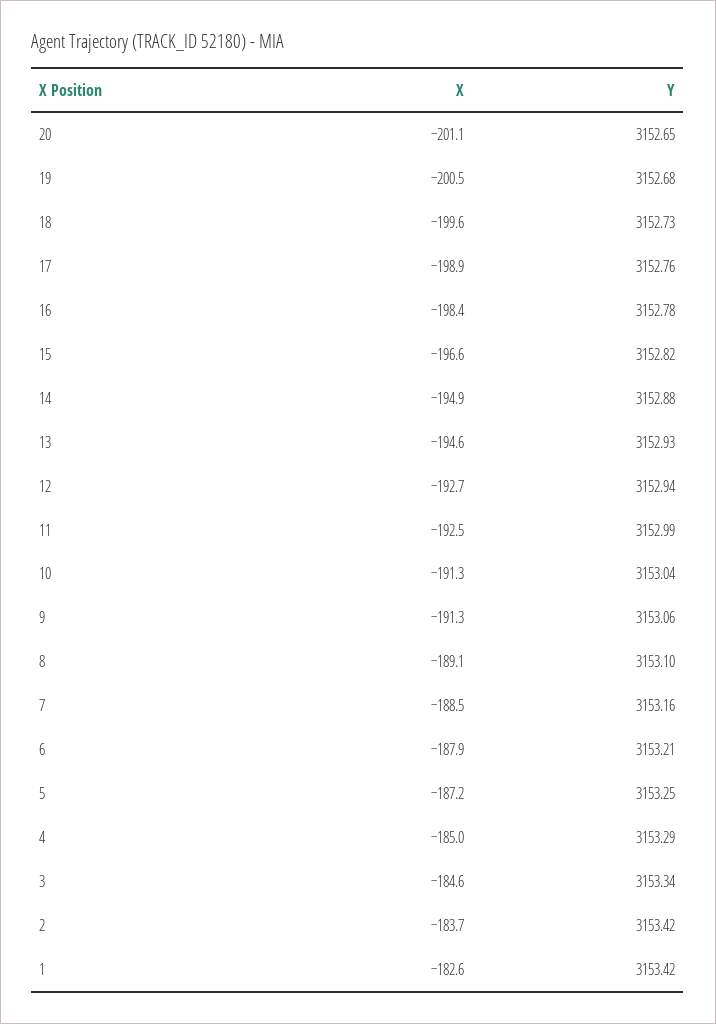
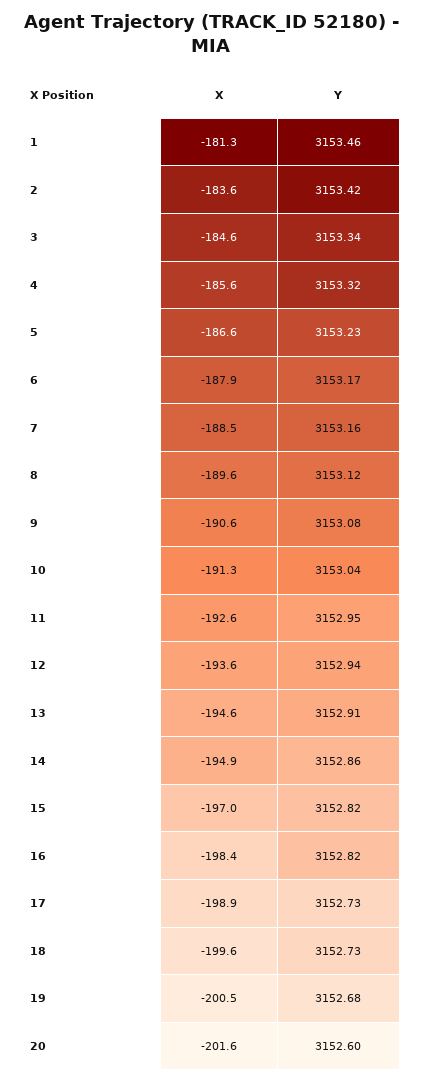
X, 20: -201.1 -> -201.6
Y, 20: 3152.65 -> 3152.6
Y, 17: 3152.76 -> 3152.73
Y, 16: 3152.78 -> 3152.82
X, 15: -196.6 -> -197
Y, 14: 3152.88 -> 3152.86
Y, 13: 3152.93 -> 3152.91
X, 12: -192.7 -> -193.6
X, 11: -192.5 -> -192.6
Y, 11: 3152.99 -> 3152.95
X, 9: -191.3 -> -190.6
Y, 9: 3153.06 -> 3153.08
X, 8: -189.1 -> -189.6
Y, 8: 3153.1 -> 3153.12
Y, 6: 3153.21 -> 3153.17
X, 5: -187.2 -> -186.6
Y, 5: 3153.25 -> 3153.23
X, 4: -185 -> -185.6
Y, 4: 3153.29 -> 3153.32
X, 2: -183.7 -> -183.6
X, 1: -182.6 -> -181.3
Y, 1: 3153.42 -> 3153.46

